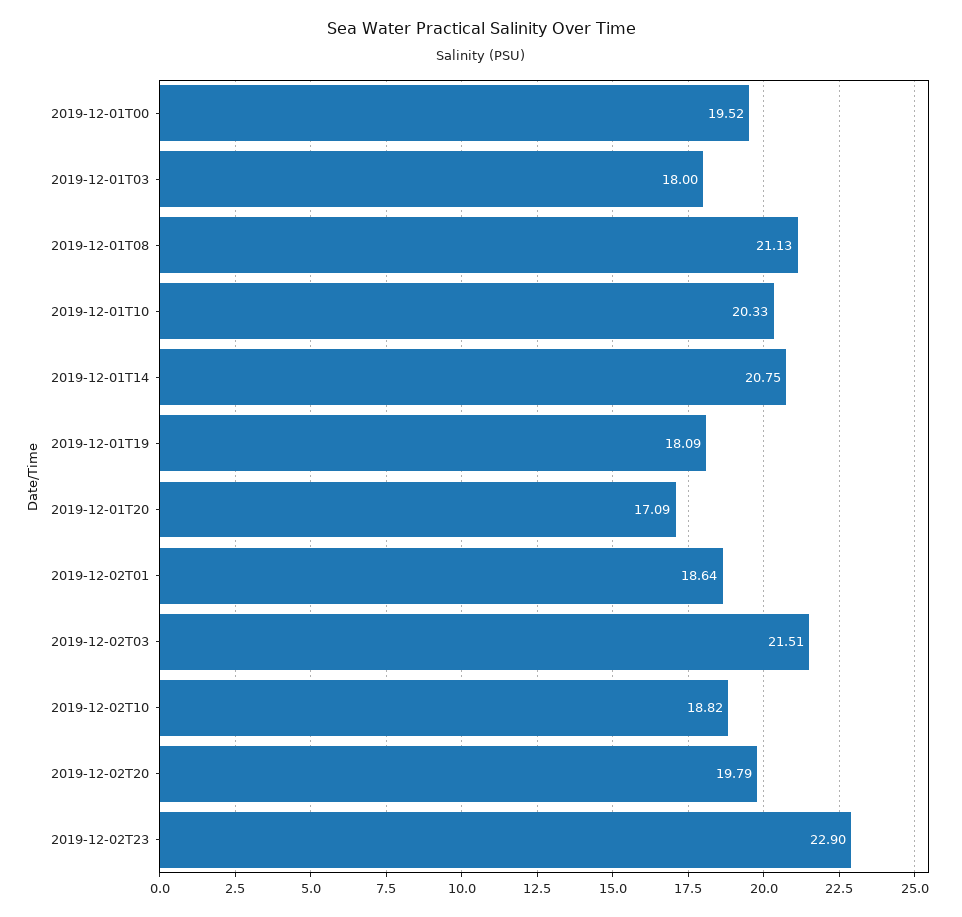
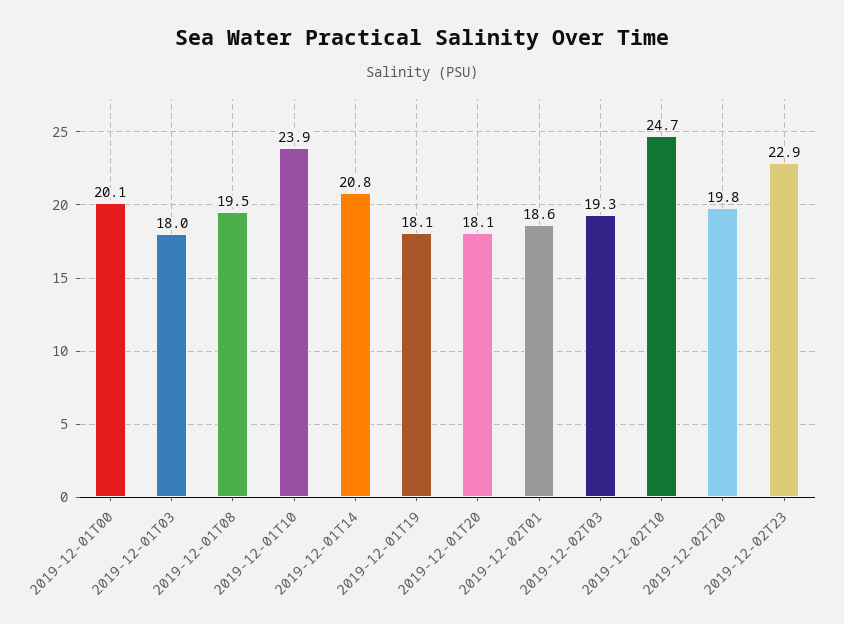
2019-12-01T00: 19.52 -> 20.1
2019-12-01T08: 21.13 -> 19.5
2019-12-01T10: 20.33 -> 23.9
2019-12-01T20: 17.09 -> 18.1
2019-12-02T03: 21.51 -> 19.3
2019-12-02T10: 18.82 -> 24.7

